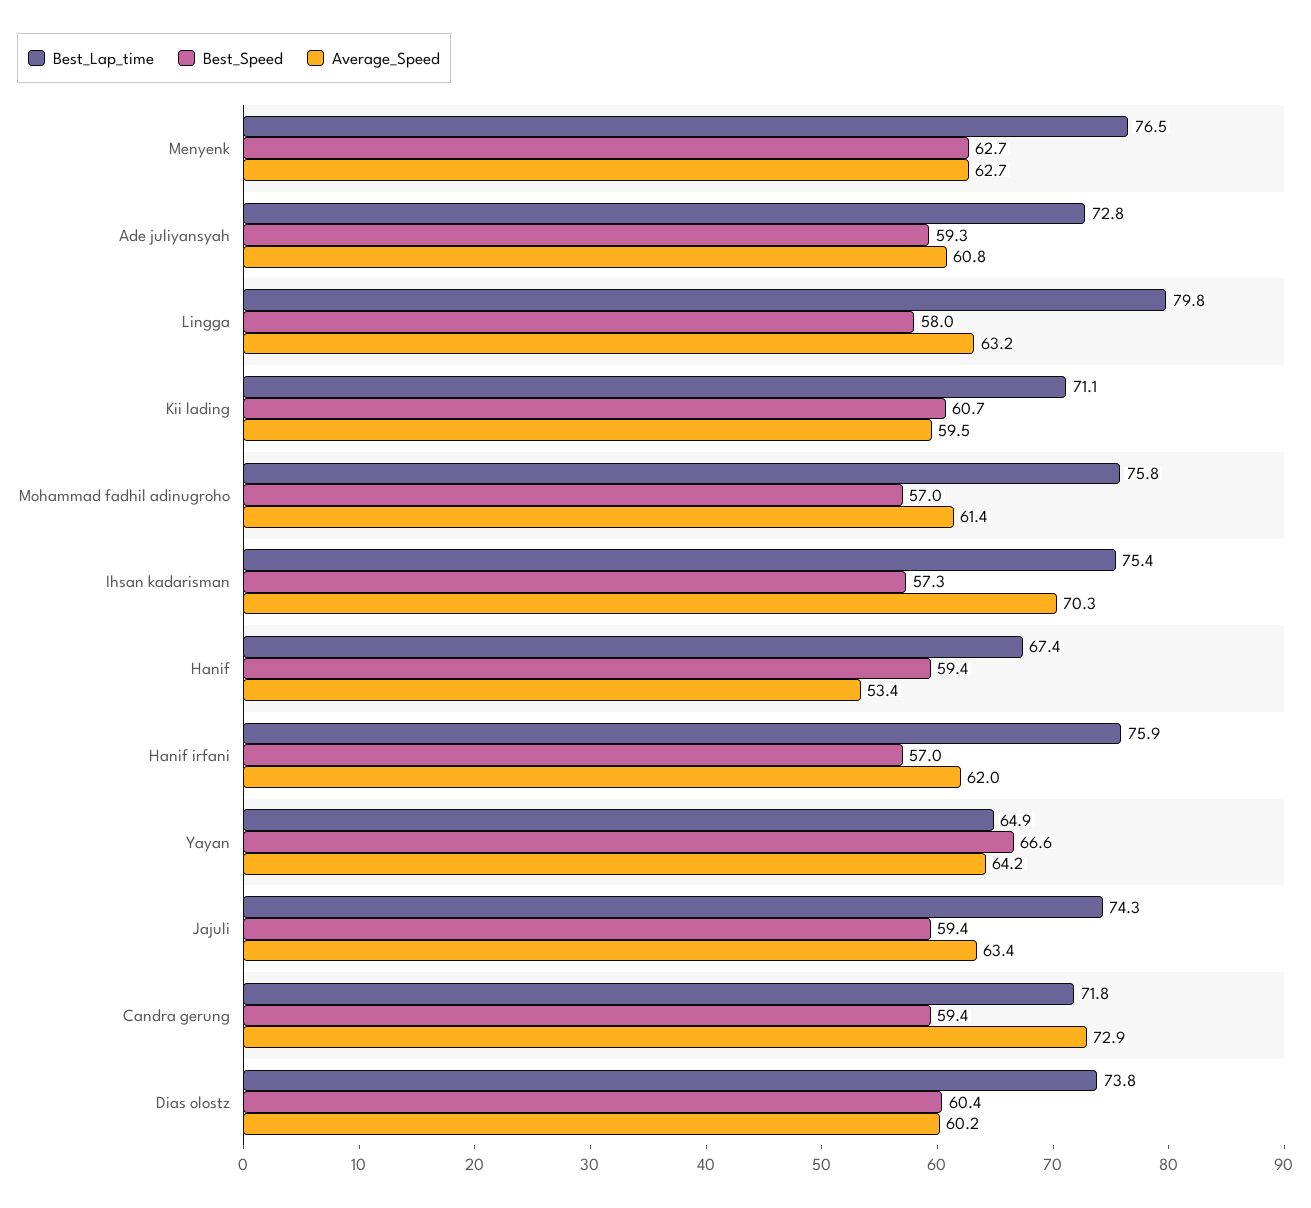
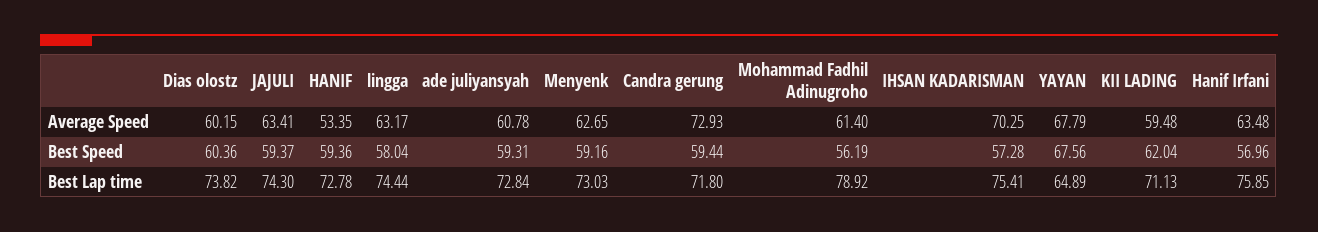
Best_Lap_time, Menyenk: 76.5 -> 73.03
Best_Speed, Menyenk: 62.7 -> 59.16
Best_Lap_time, Lingga: 79.8 -> 74.44
Best_Speed, Kii lading: 60.7 -> 62.04
Best_Lap_time, Mohammad fadhil adinugroho: 75.8 -> 78.92
Best_Speed, Mohammad fadhil adinugroho: 57 -> 56.19
Best_Lap_time, Hanif: 67.4 -> 72.78
Average_Speed, Hanif irfani: 62 -> 63.48
Best_Speed, Yayan: 66.6 -> 67.56
Average_Speed, Yayan: 64.2 -> 67.79

